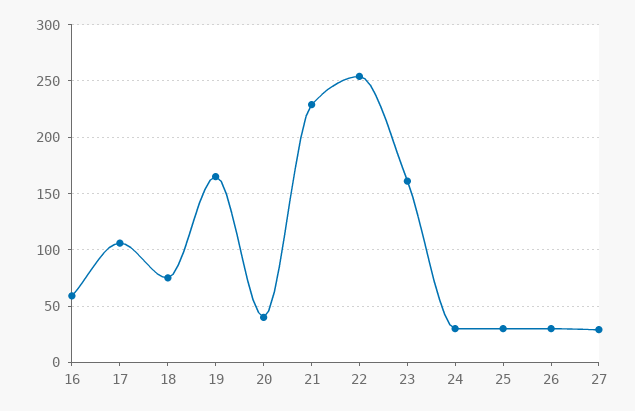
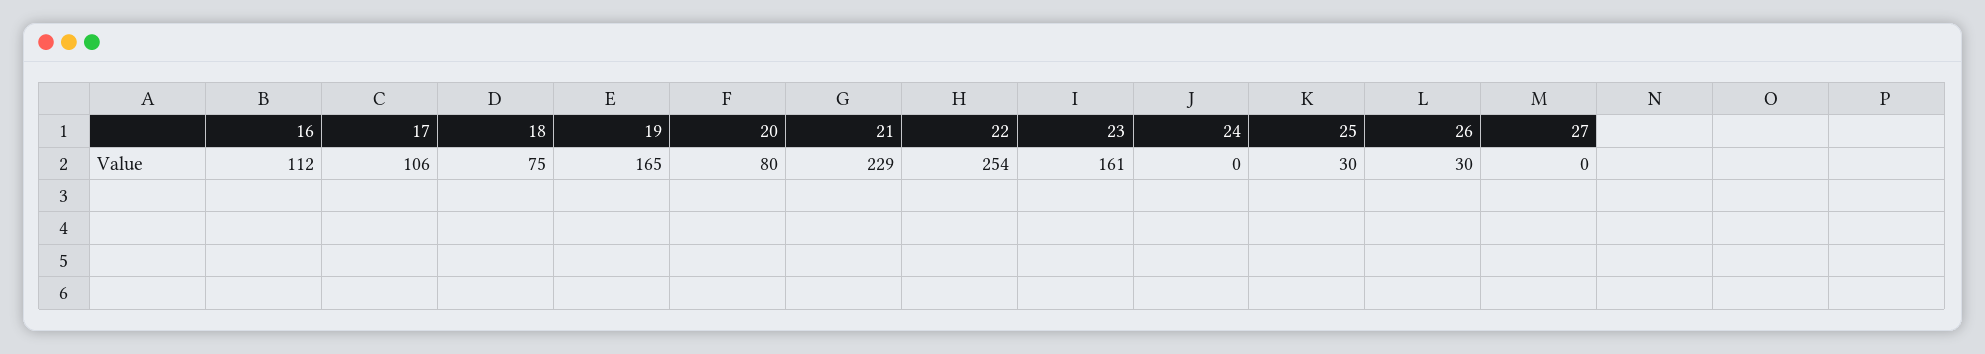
16: 60 -> 112
20: 40 -> 80
24: 30 -> 0
27: 30 -> 0

